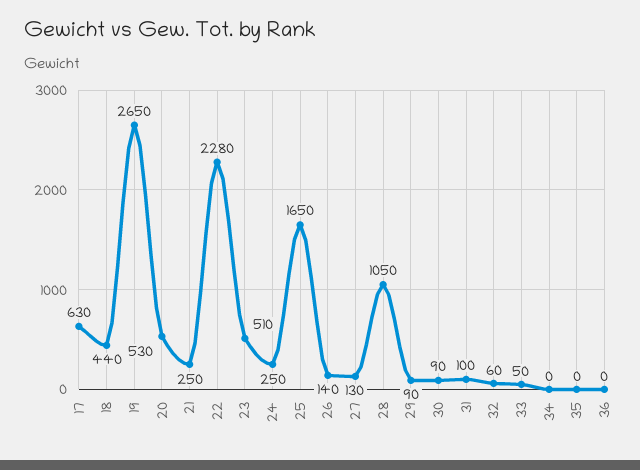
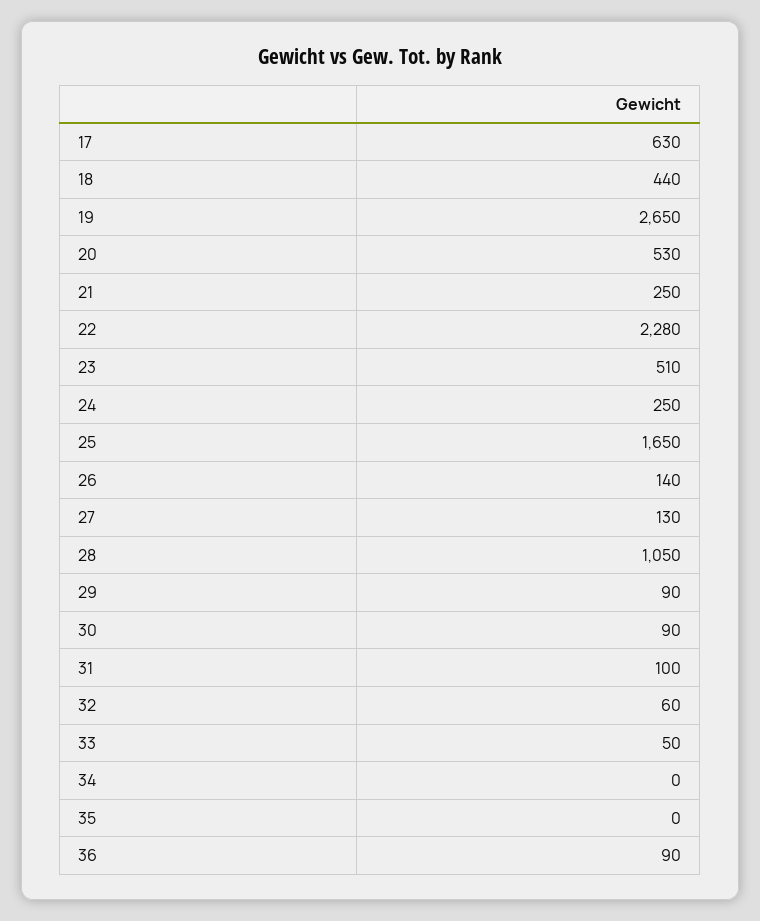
36: 0 -> 90

